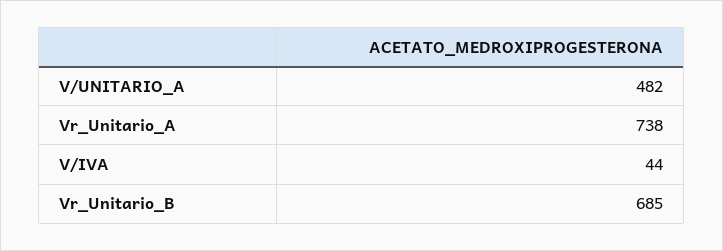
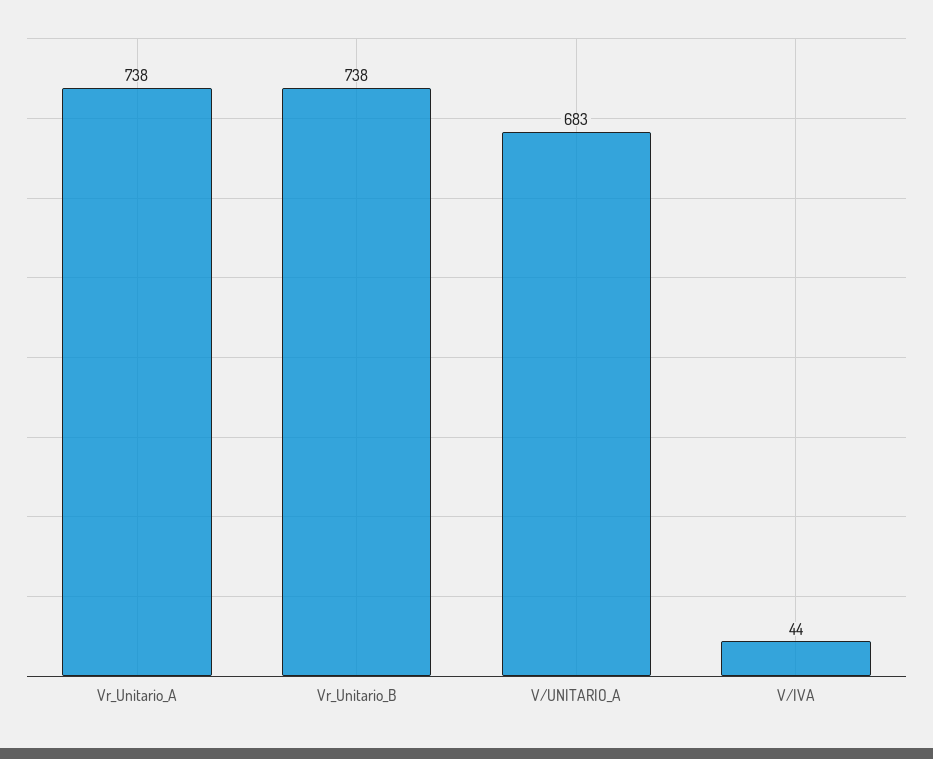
V/UNITARIO_A: 482 -> 683
Vr_Unitario_B: 685 -> 738

